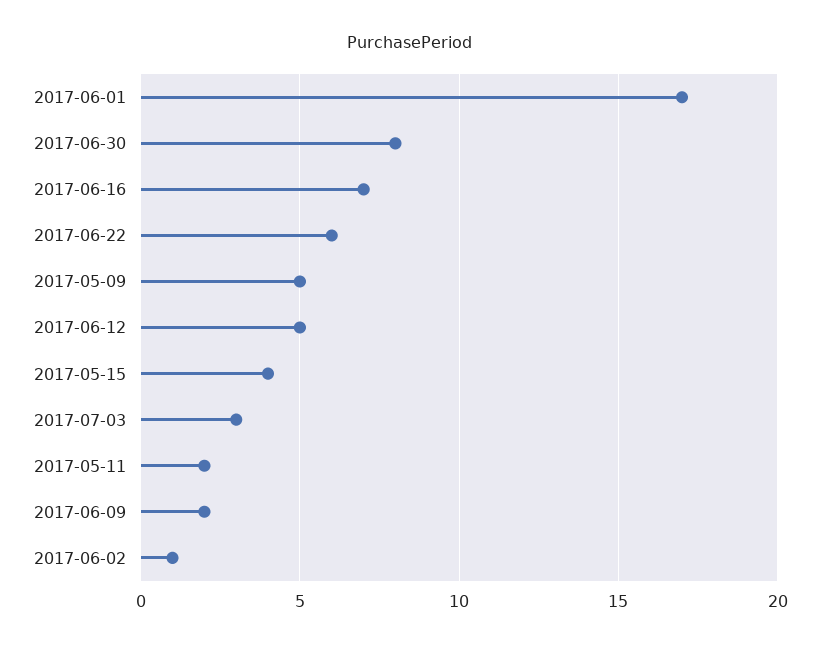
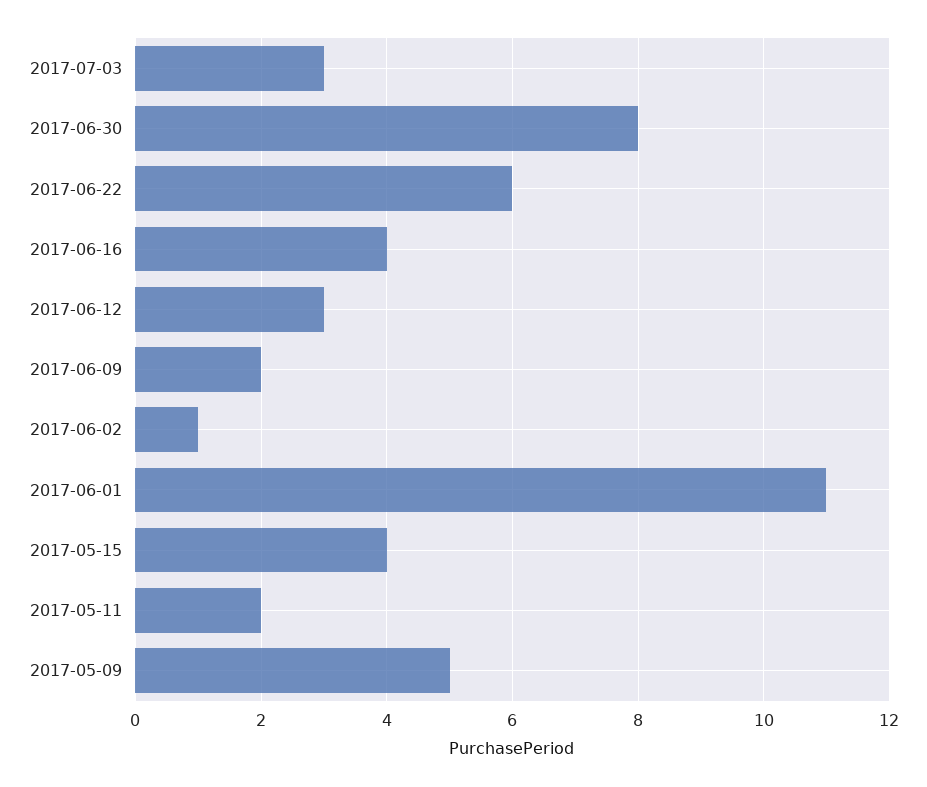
2017-06-01: 17 -> 11
2017-06-16: 7 -> 4
2017-06-12: 5 -> 3

